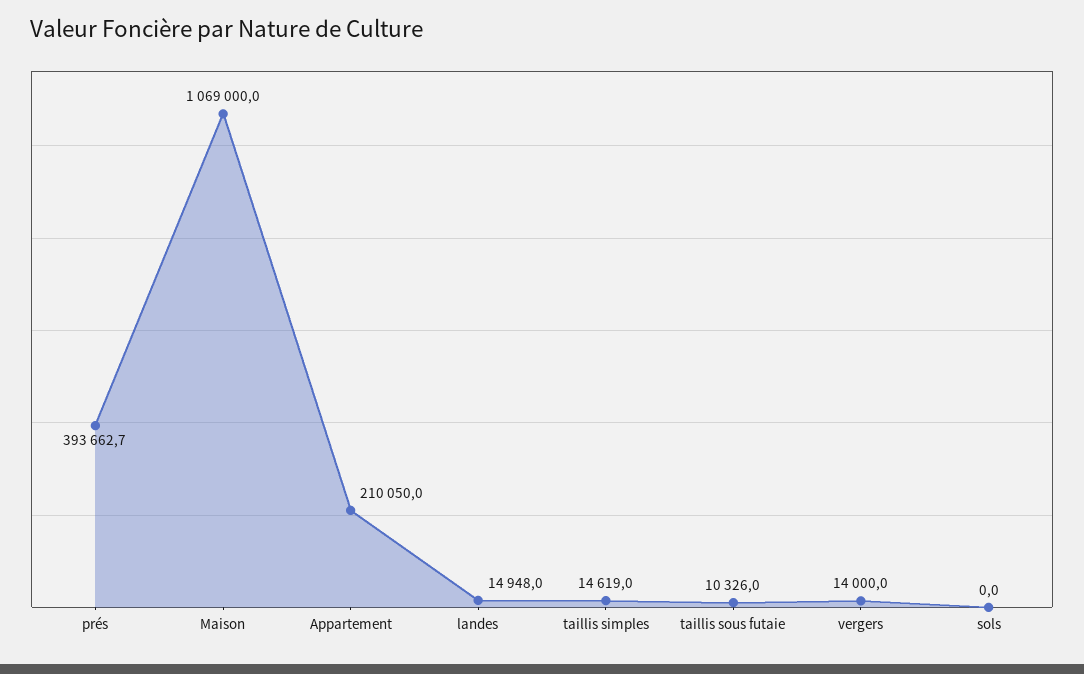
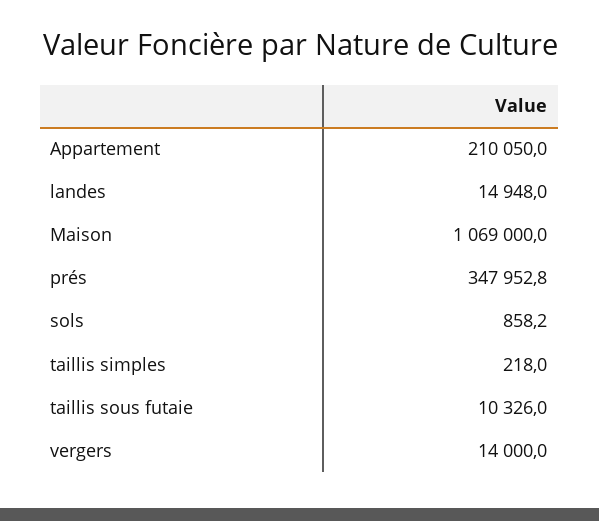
prés: 393662.7 -> 347952.8
taillis simples: 14619 -> 218
sols: 0 -> 858.2

